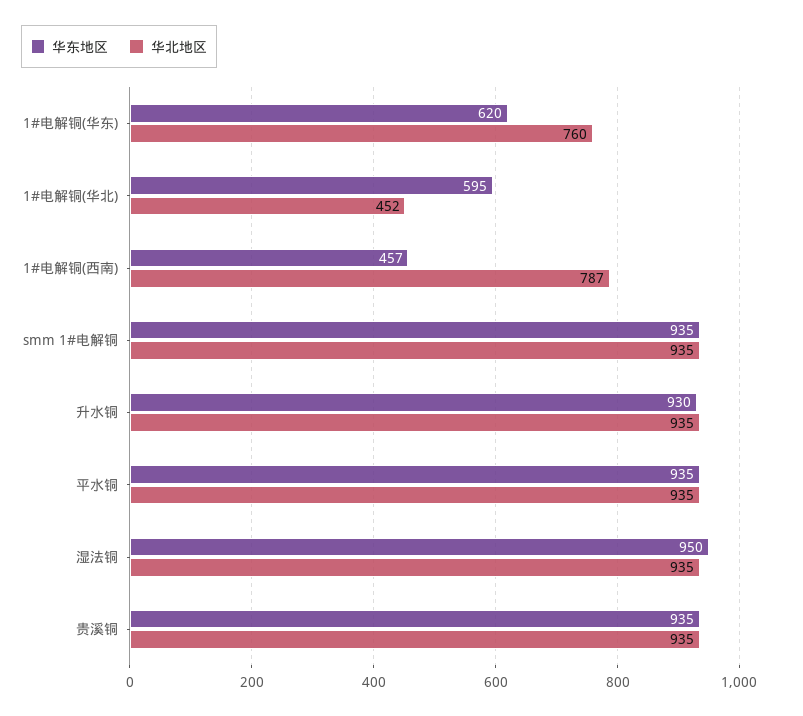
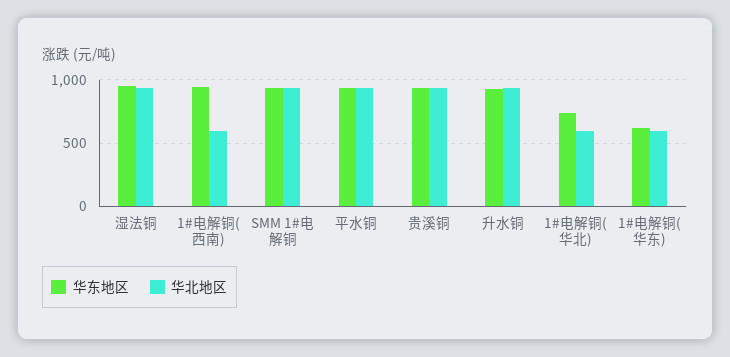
华北地区, 1#电解铜(华东): 760 -> 600
华东地区, 1#电解铜(华北): 595 -> 750
华北地区, 1#电解铜(华北): 452 -> 600
华东地区, 1#电解铜(西南): 457 -> 950
华北地区, 1#电解铜(西南): 787 -> 600

